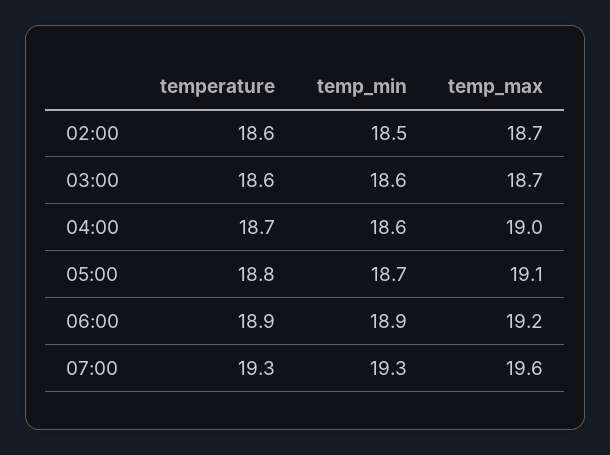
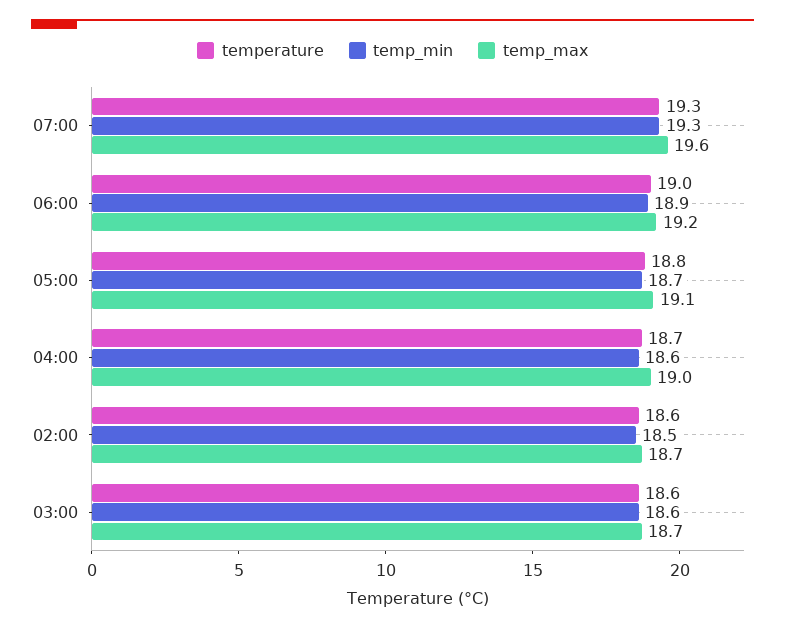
temperature, 06:00: 18.9 -> 19

